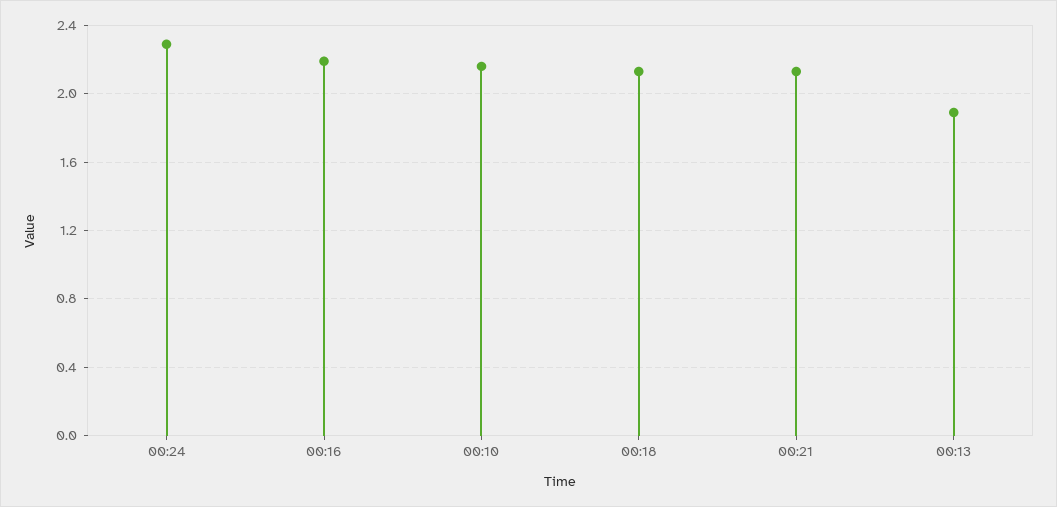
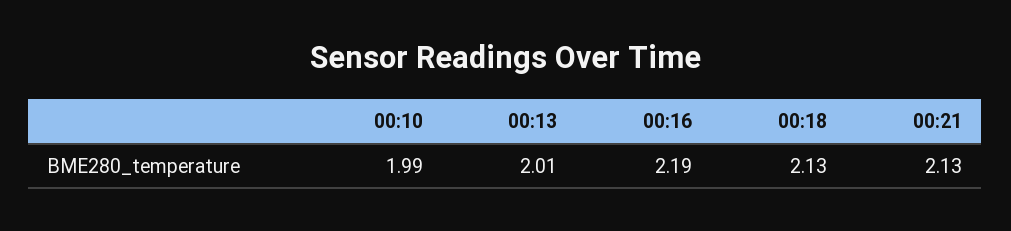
00:24: 2.3 -> none
00:10: 2.15 -> 1.99
00:13: 1.9 -> 2.01

